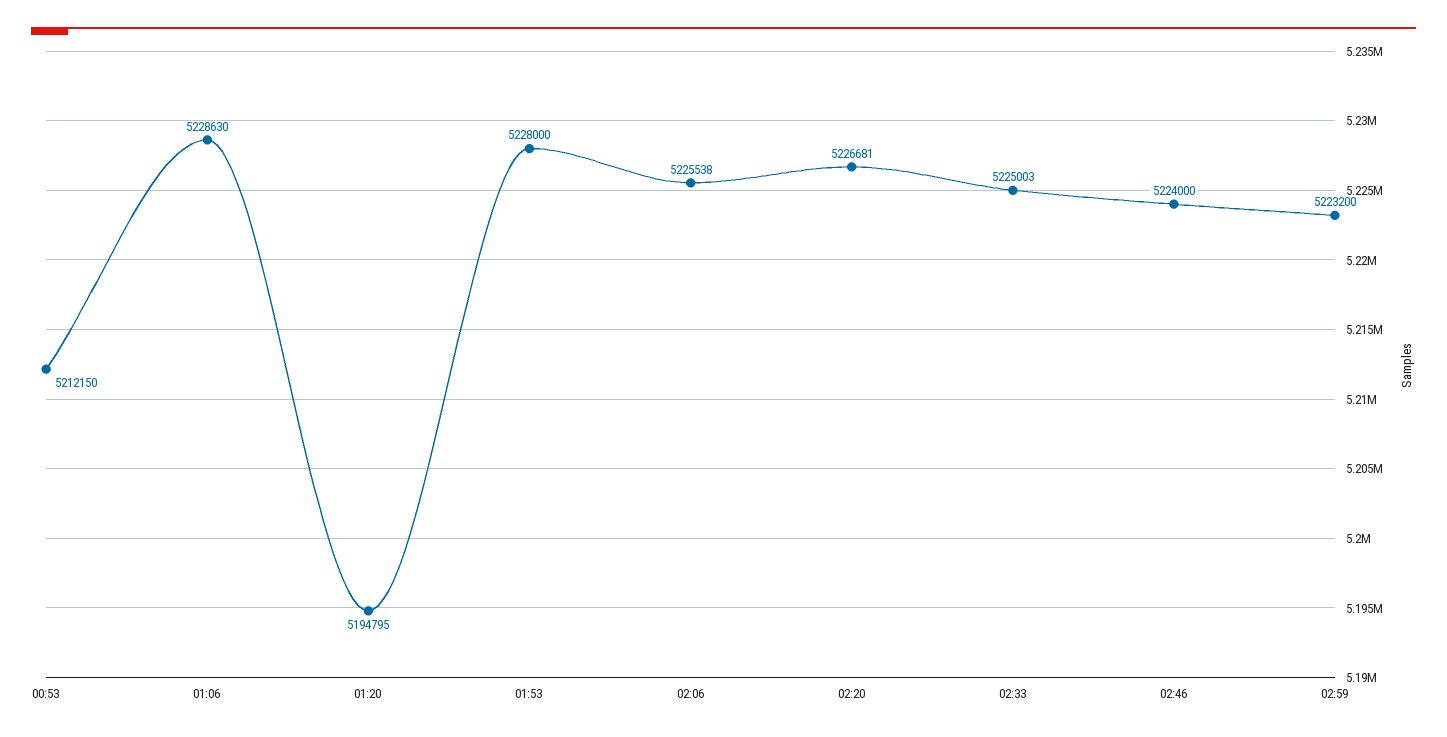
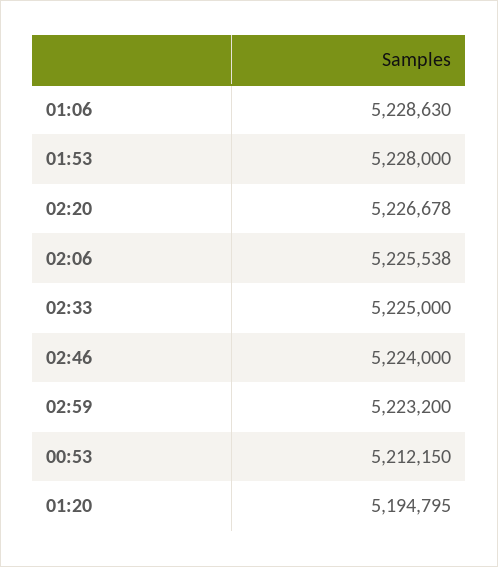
02:20: 5226681 -> 5226678
02:33: 5225003 -> 5225000

